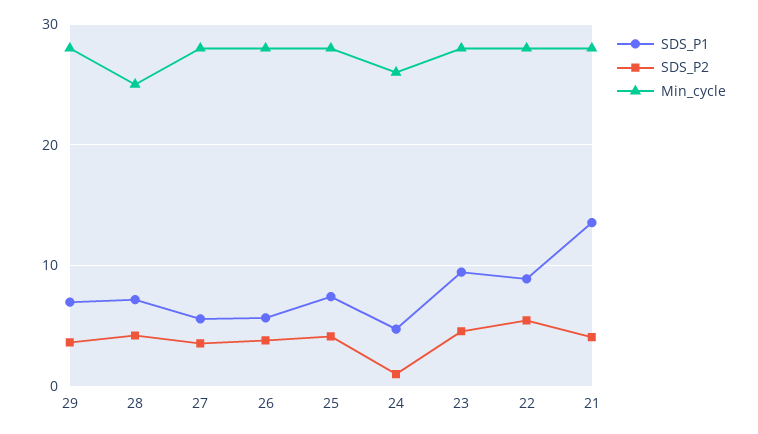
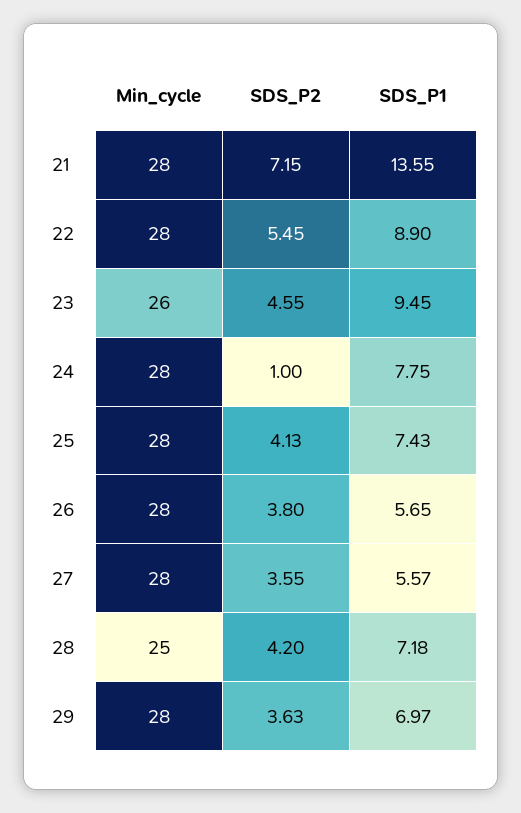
SDS_P1, 24: 5 -> 7.75
Min_cycle, 24: 26 -> 28
Min_cycle, 23: 28 -> 26
SDS_P2, 21: 4 -> 7.15

